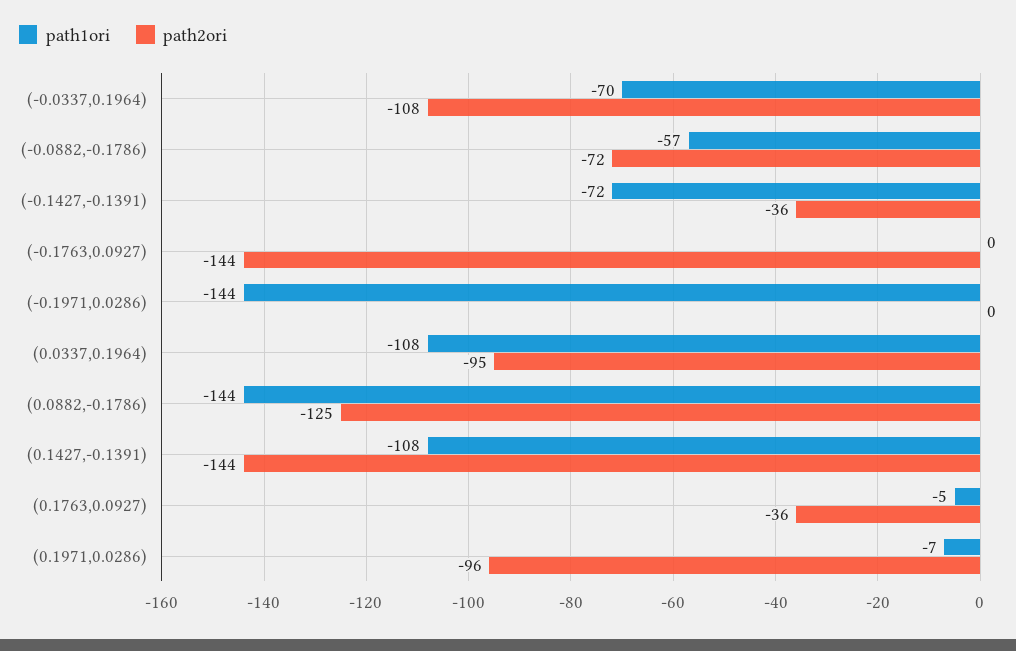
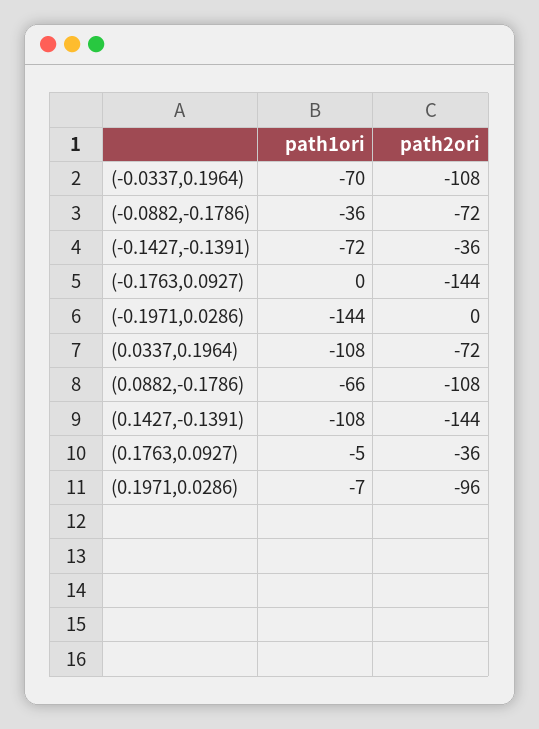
path1ori, (-0.0882,-0.1786): -57 -> -36
path2ori, (0.0337,0.1964): -95 -> -72
path1ori, (0.0882,-0.1786): -144 -> -66
path2ori, (0.0882,-0.1786): -125 -> -108

